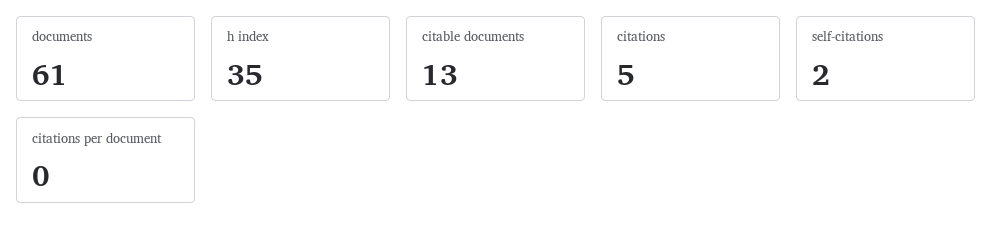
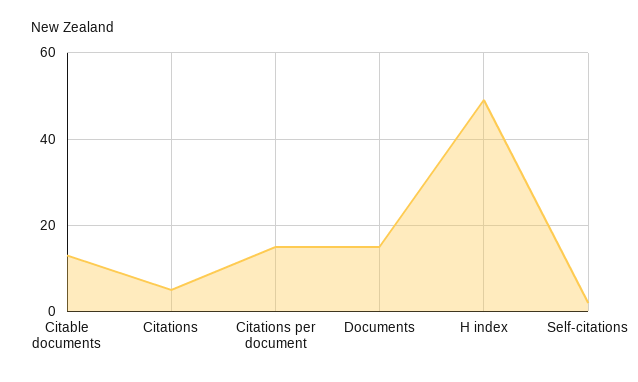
documents: 61 -> 15
h index: 35 -> 50
citations per document: 0 -> 15

